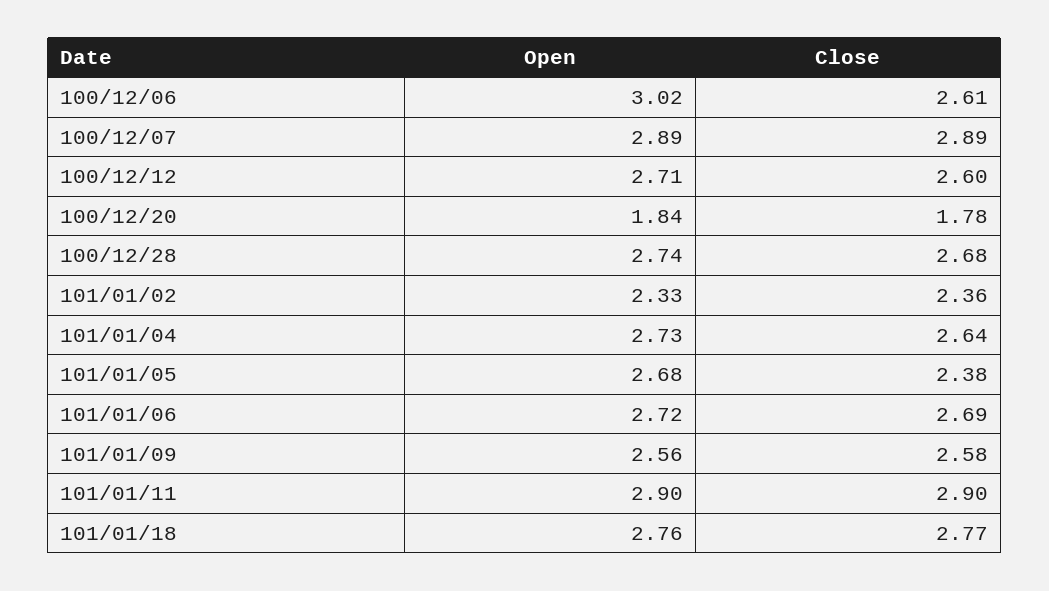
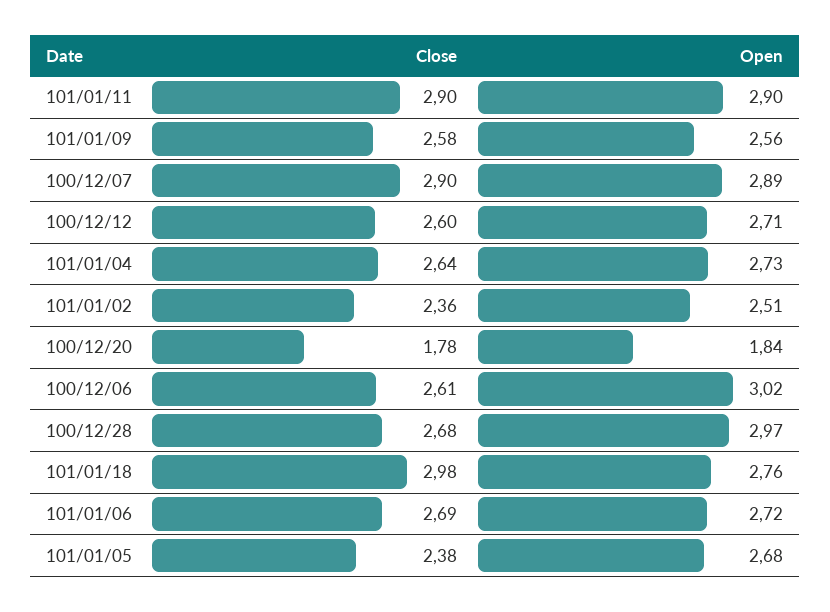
Close, 100/12/07: 2.89 -> 2.9
Open, 100/12/28: 2.74 -> 2.97
Open, 101/01/02: 2.33 -> 2.51
Close, 101/01/18: 2.77 -> 2.98

